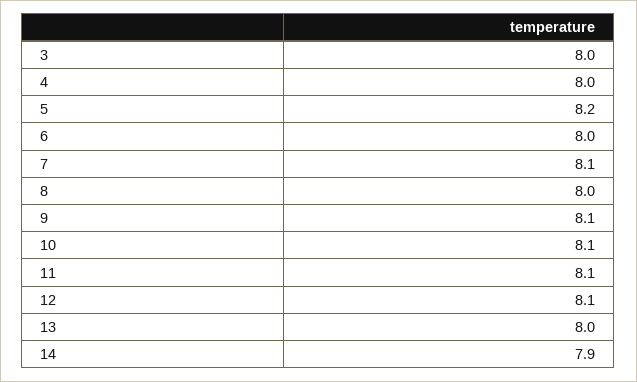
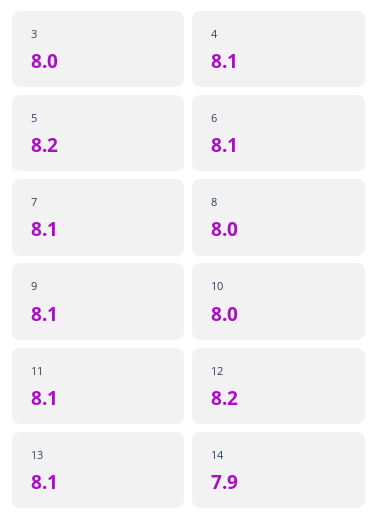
4: 8 -> 8.1
6: 8 -> 8.1
10: 8.1 -> 8
12: 8.1 -> 8.2
13: 8 -> 8.1

